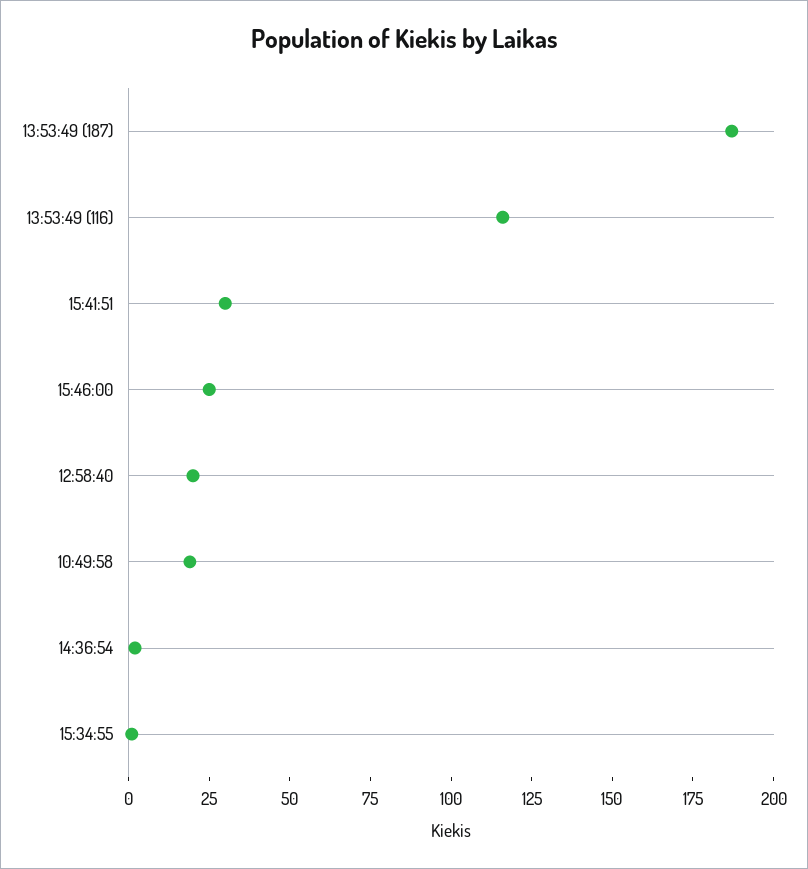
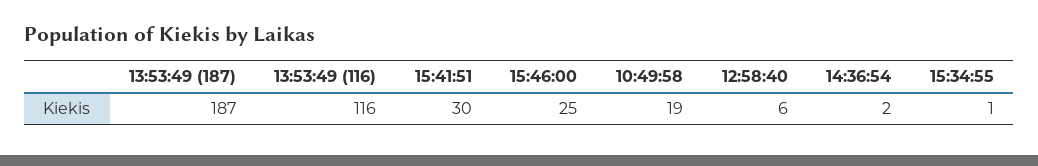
12:58:40: 20 -> 6

